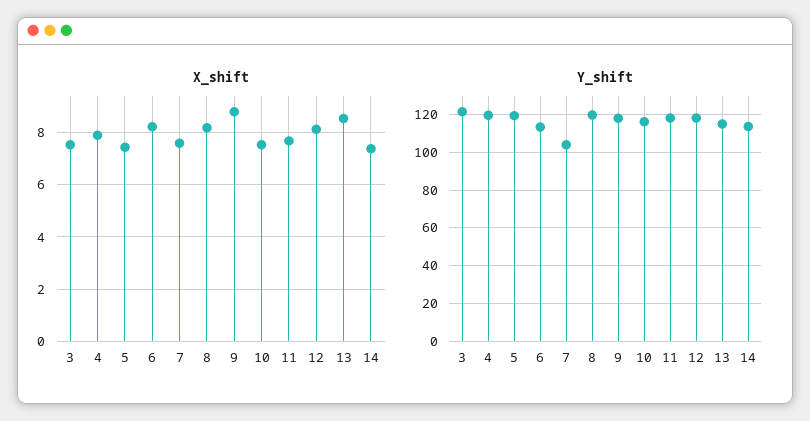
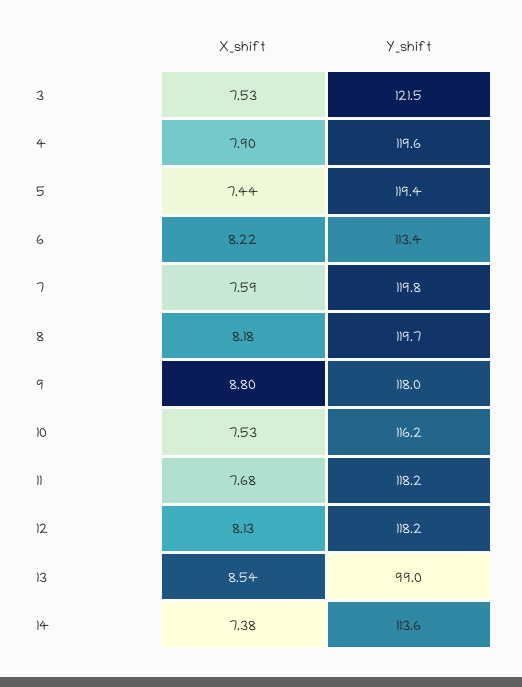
Y_shift, 7: 105 -> 119.8
Y_shift, 13: 115 -> 99

